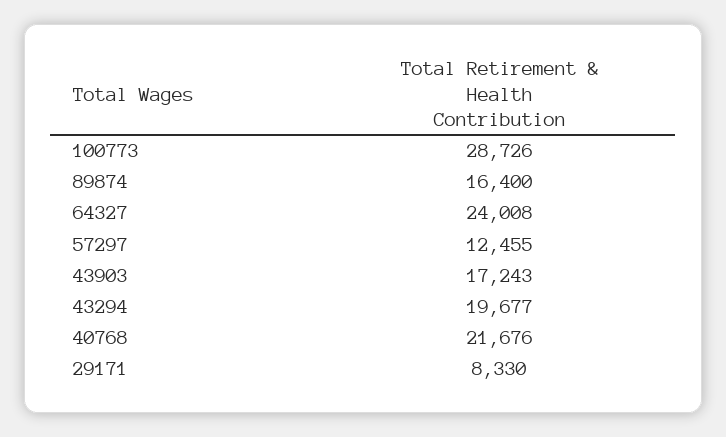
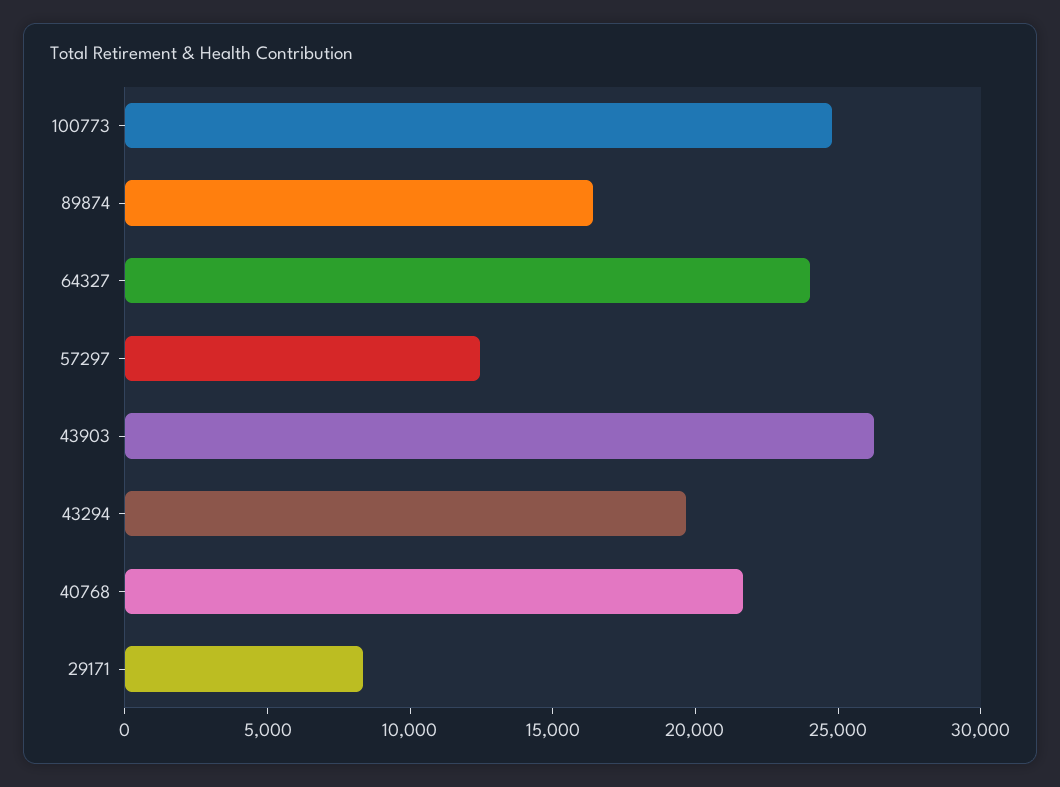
100773: 28726 -> 25000
43903: 17243 -> 26000

